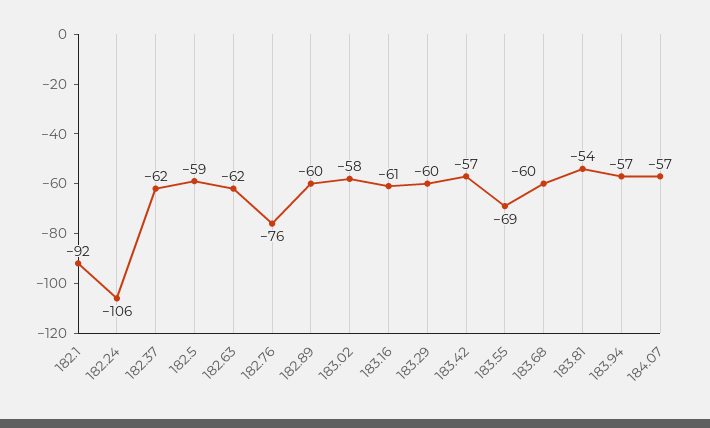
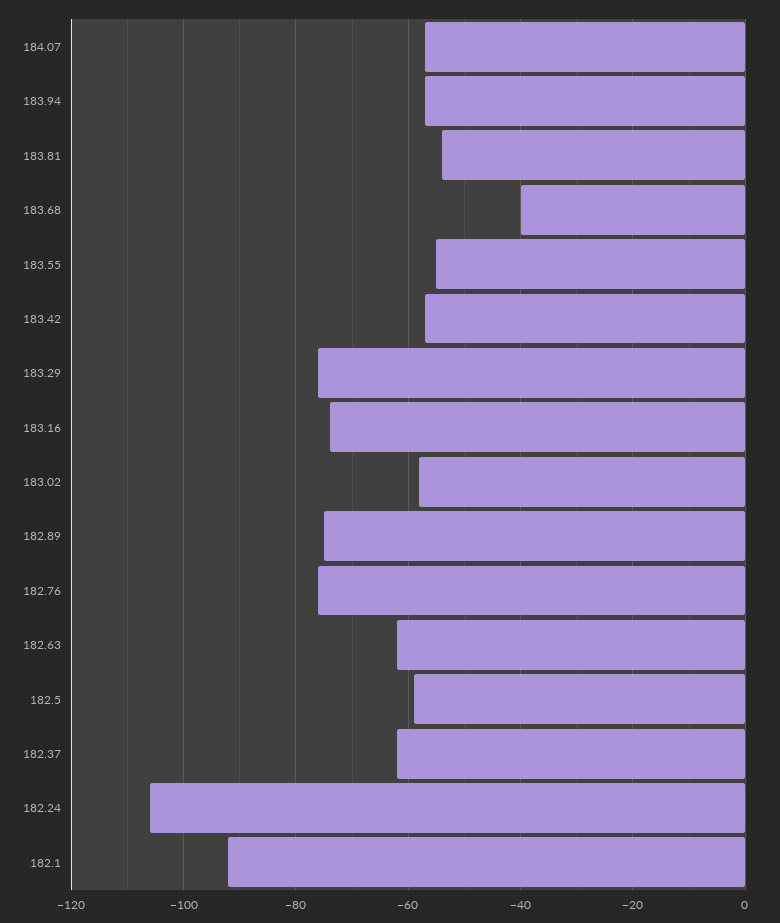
182.89: -60 -> -75
183.16: -61 -> -75
183.29: -60 -> -75
183.55: -69 -> -55
183.68: -60 -> -40

